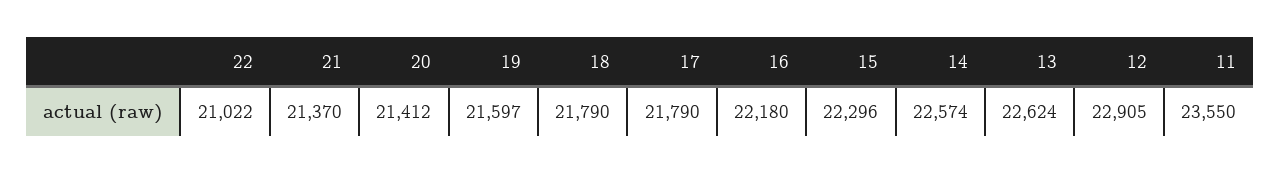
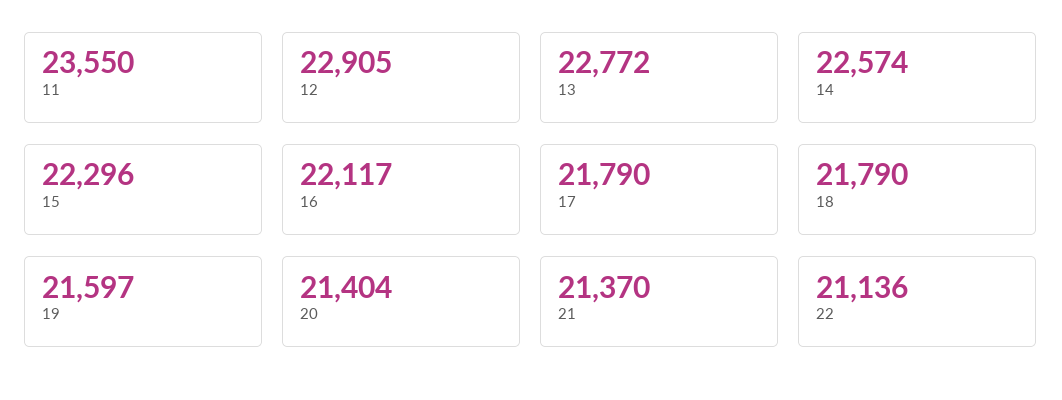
22: 21022 -> 21136
20: 21412 -> 21404
16: 22180 -> 22117
13: 22624 -> 22772

